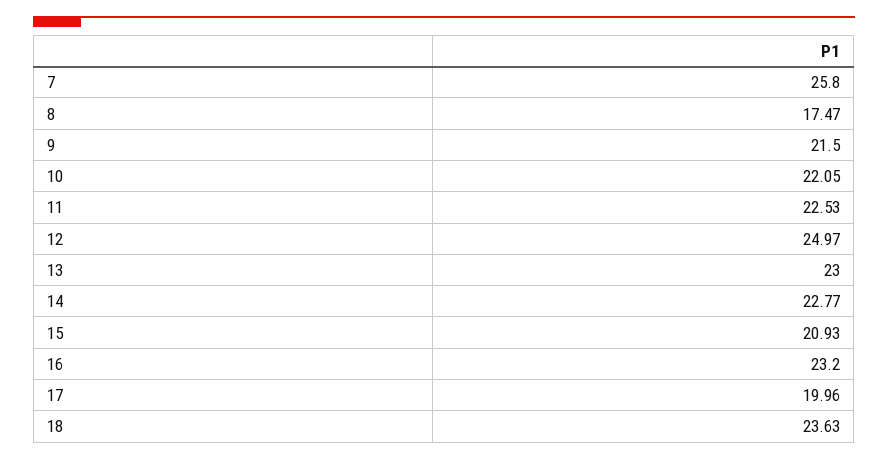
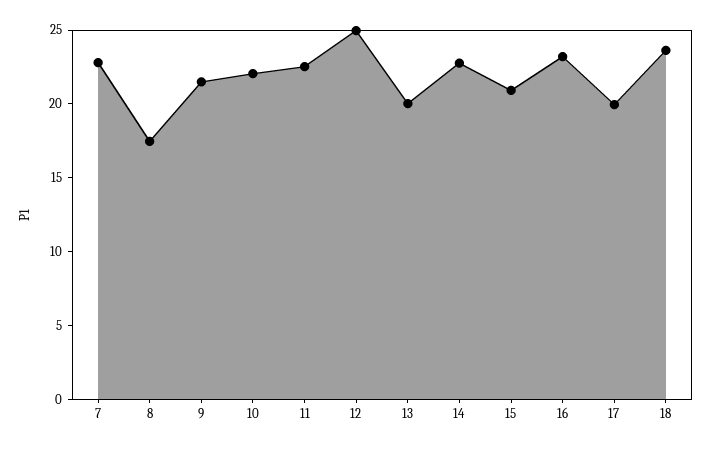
7: 25.8 -> 23
13: 23 -> 20

